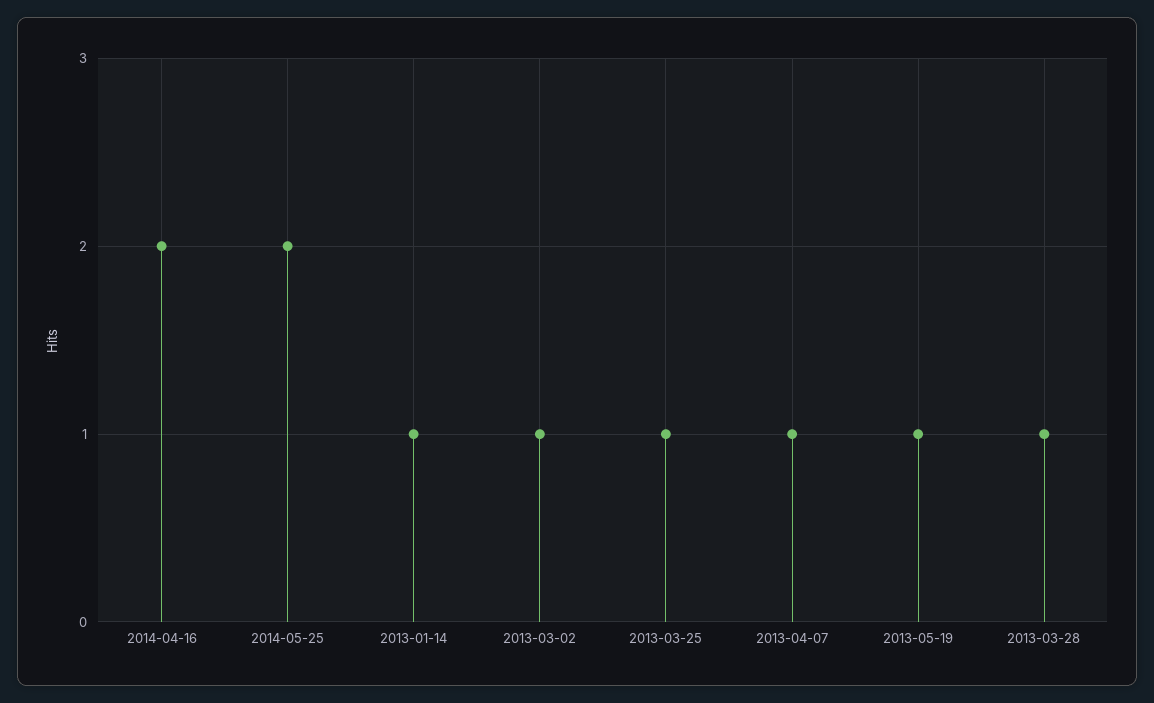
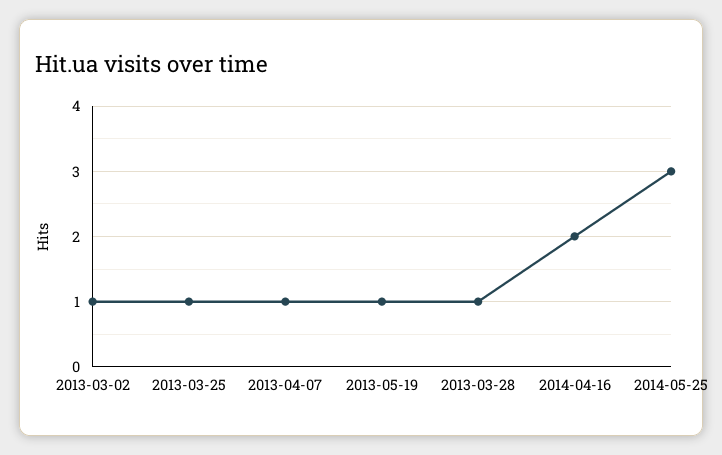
2014-05-25: 2 -> 3
2013-01-14: 1 -> none

